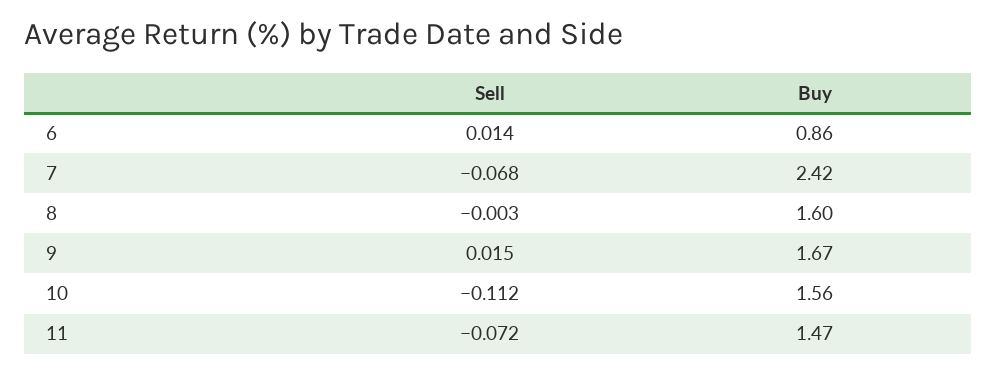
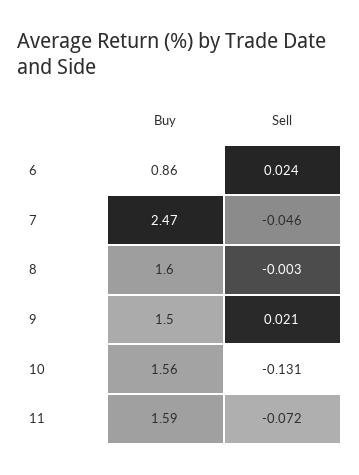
Sell, 6: 0.014 -> 0.024
Sell, 7: -0.068 -> -0.046
Buy, 7: 2.42 -> 2.47
Sell, 9: 0.015 -> 0.021
Buy, 9: 1.67 -> 1.5
Sell, 10: -0.112 -> -0.131
Buy, 11: 1.47 -> 1.59

